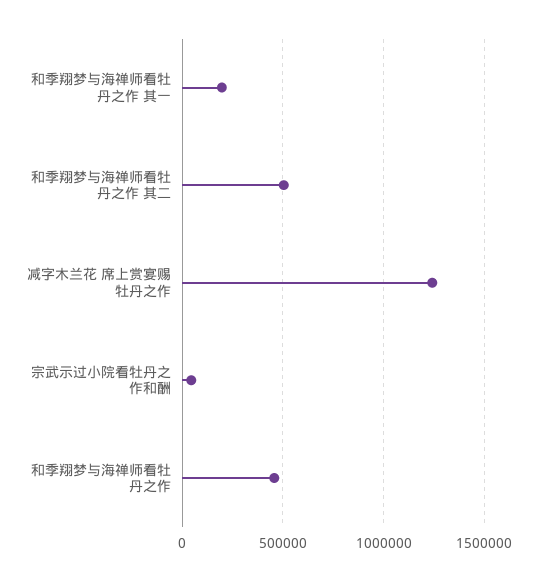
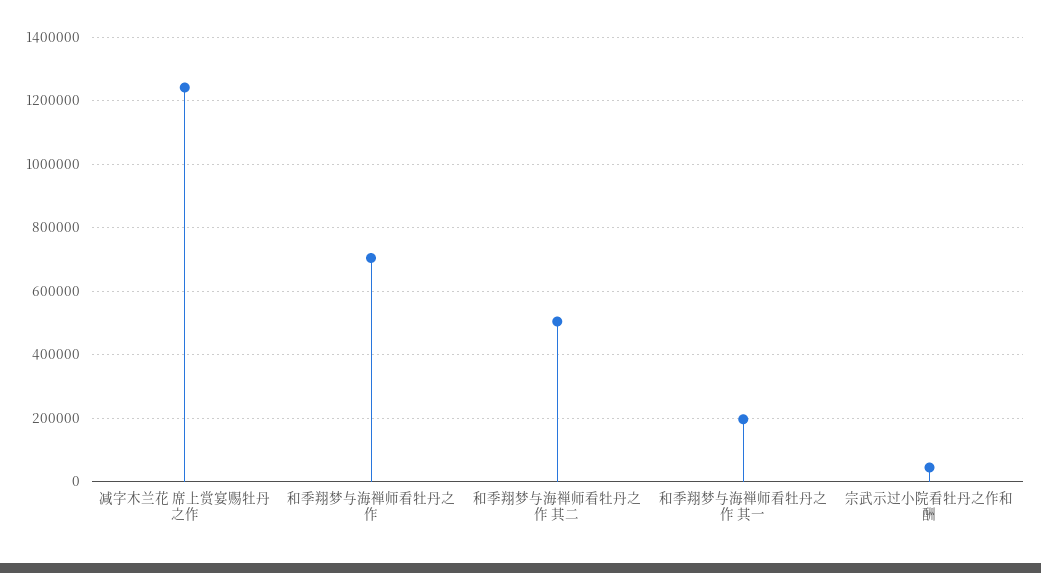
和季翔梦与海禅师看牡丹之作: 450000 -> 700000

